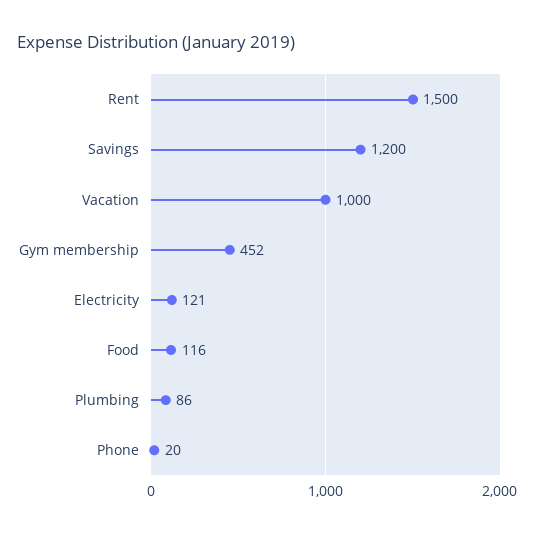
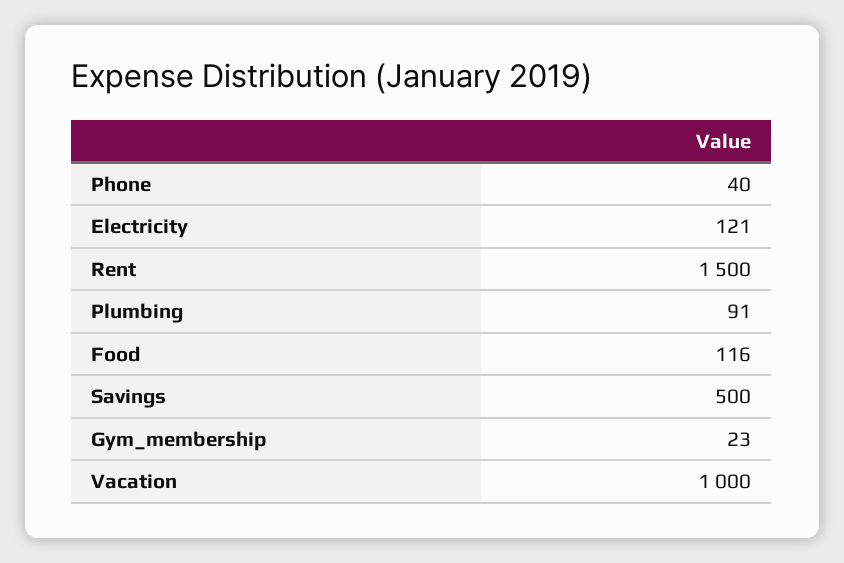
Savings: 1200 -> 500
Gym membership: 452 -> 23
Plumbing: 86 -> 91
Phone: 20 -> 40

